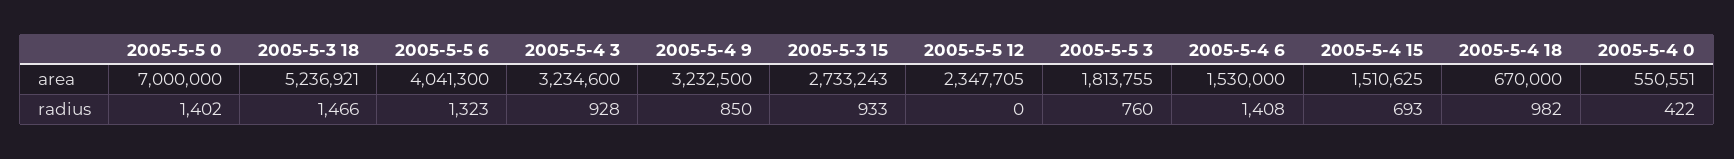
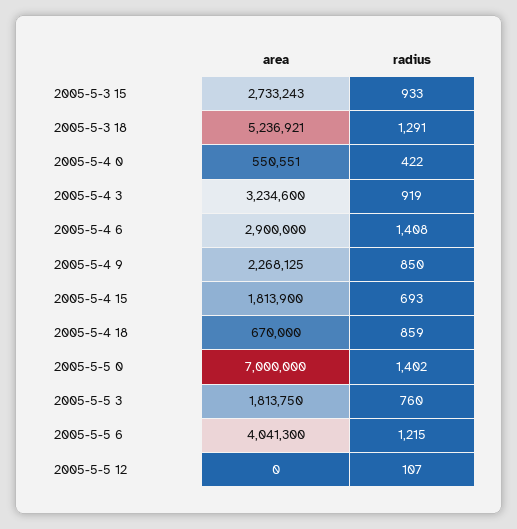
2005-5-4 9, area: 3232500 -> 2268125
2005-5-5 12, area: 2347705 -> 0
2005-5-5 3, area: 1813755 -> 1813750
2005-5-4 6, area: 1530000 -> 2900000
2005-5-4 15, area: 1510625 -> 1813900
2005-5-3 18, radius: 1466 -> 1291
2005-5-5 6, radius: 1323 -> 1215
2005-5-4 3, radius: 928 -> 919
2005-5-5 12, radius: 0 -> 107
2005-5-4 18, radius: 982 -> 859

